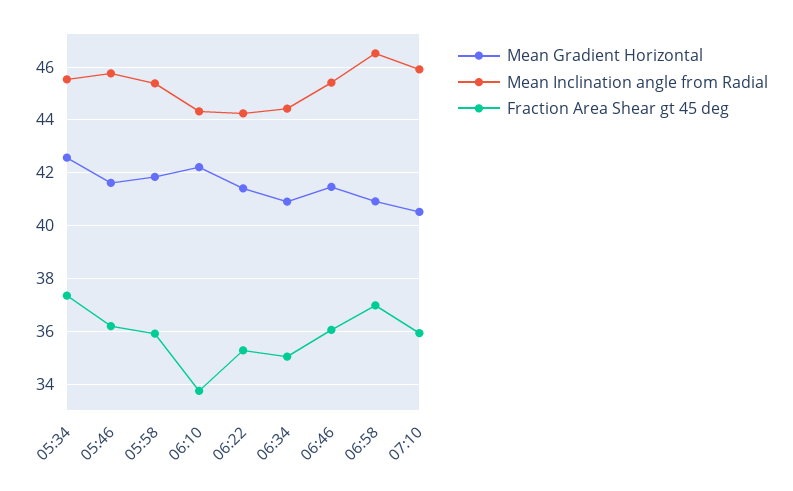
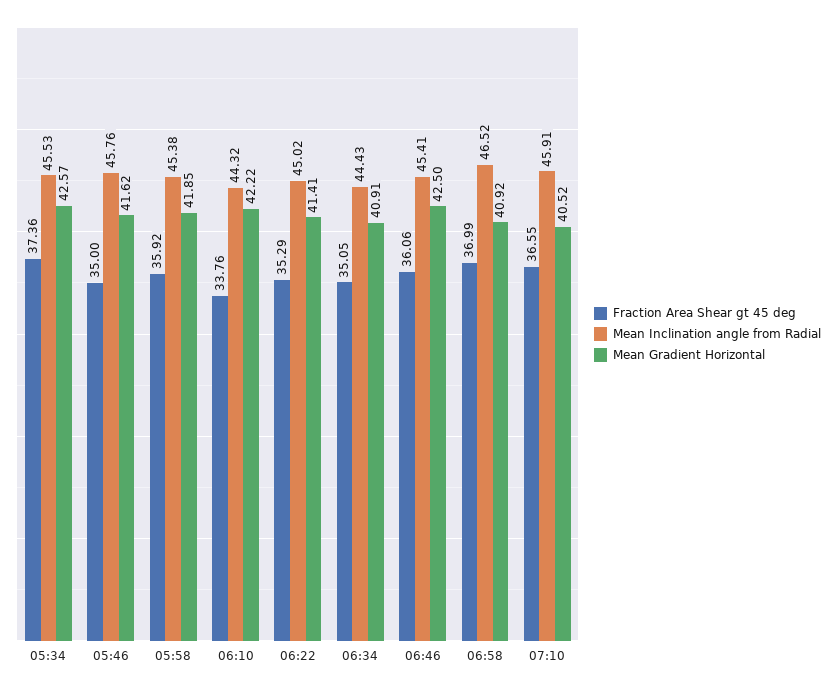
Fraction Area Shear gt 45 deg, 05:46: 36.25 -> 35
Mean Inclination angle from Radial, 06:22: 44.25 -> 45.02
Mean Gradient Horizontal, 06:46: 41.5 -> 42.5
Fraction Area Shear gt 45 deg, 07:10: 36 -> 36.55

